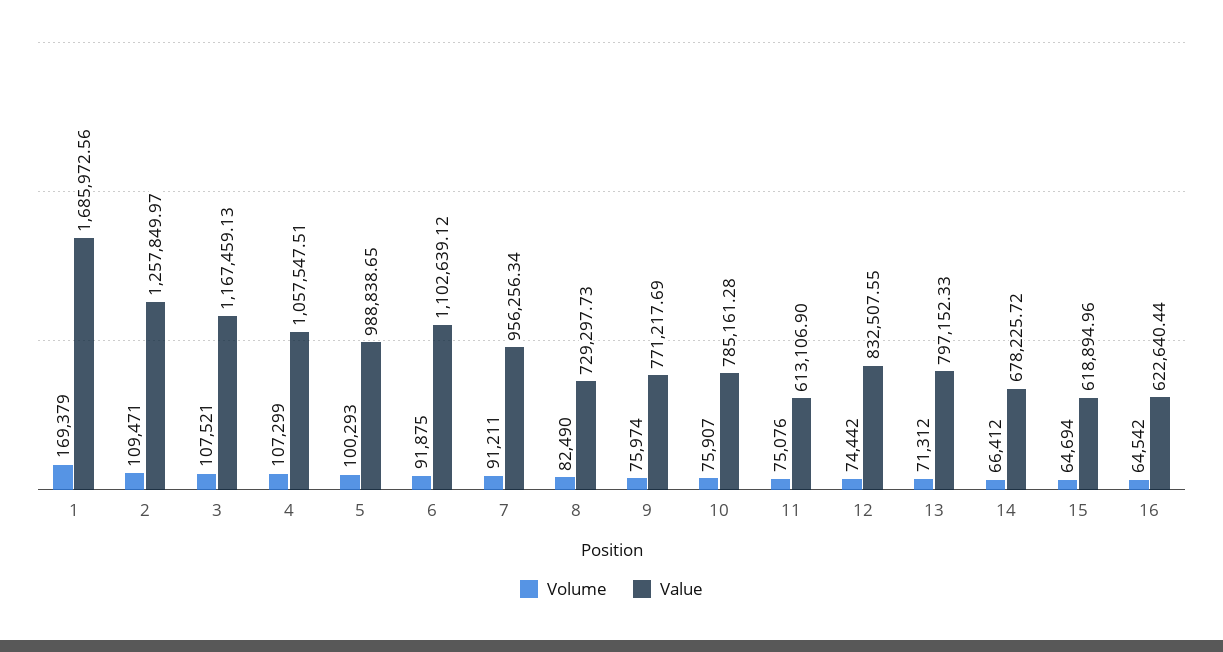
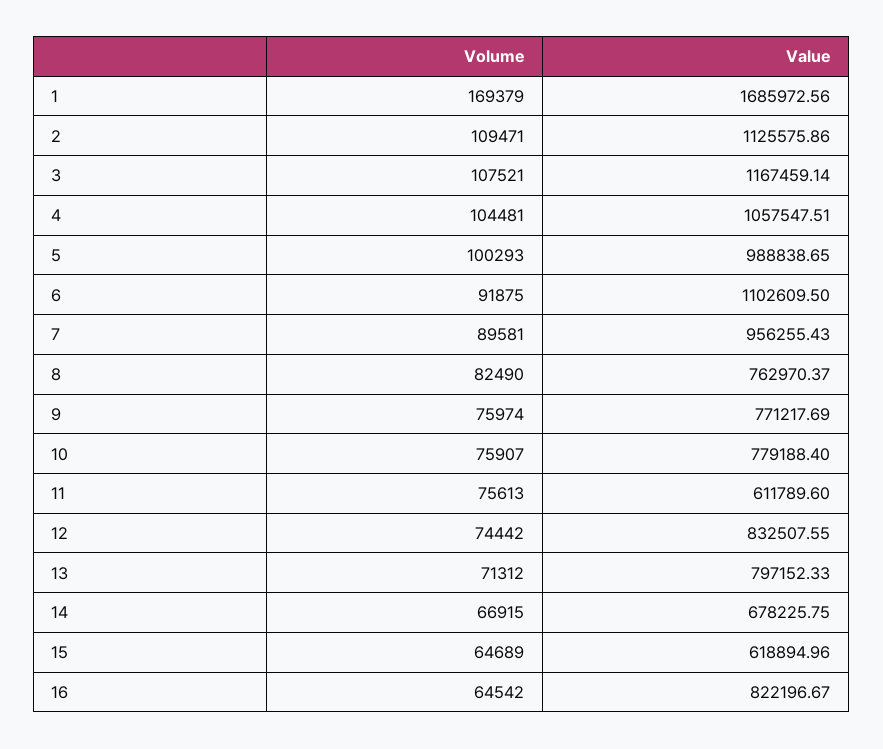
Value, 2: 1257849.97 -> 1125575.86
Value, 3: 1167459.13 -> 1167459.14
Volume, 4: 107299 -> 104481
Value, 6: 1102639.12 -> 1102609.5
Volume, 7: 91211 -> 89581
Value, 7: 956256.34 -> 956255.43
Value, 8: 729297.73 -> 762970.37
Value, 10: 785161.28 -> 779188.4
Volume, 11: 75076 -> 75613
Value, 11: 613106.9 -> 611789.6
Volume, 14: 66412 -> 66915
Value, 14: 678225.72 -> 678225.75
Volume, 15: 64694 -> 64689
Value, 16: 622640.44 -> 822196.67

